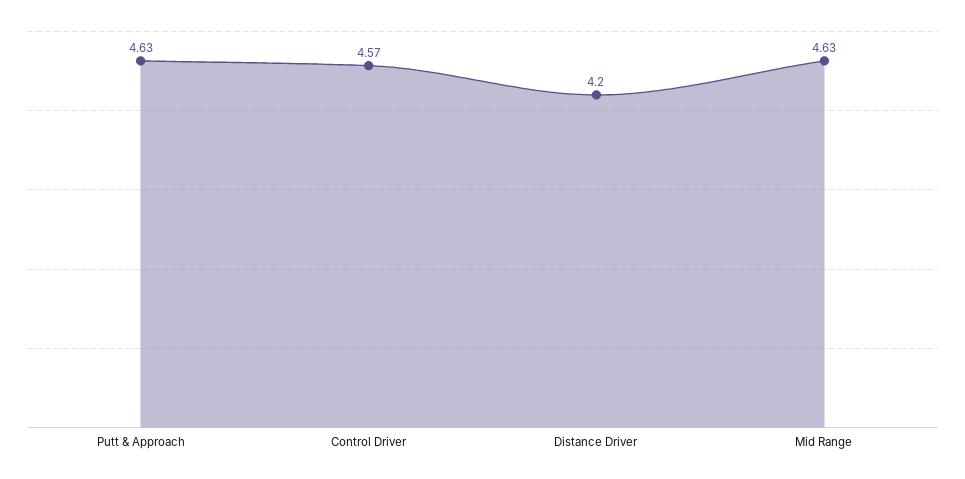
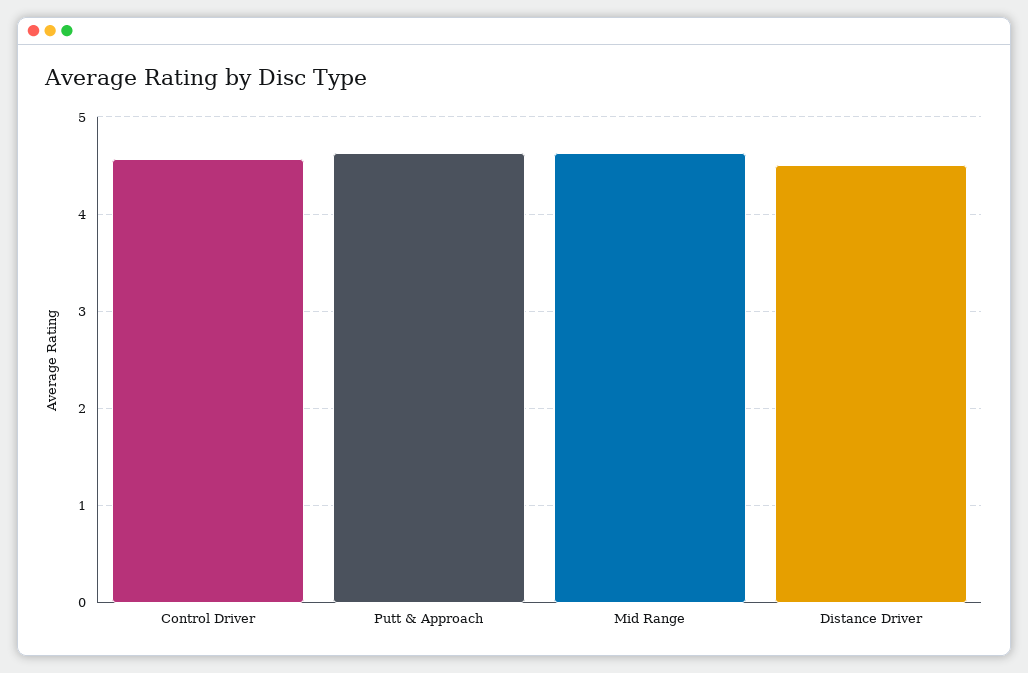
Distance Driver: 4.2 -> 4.5

